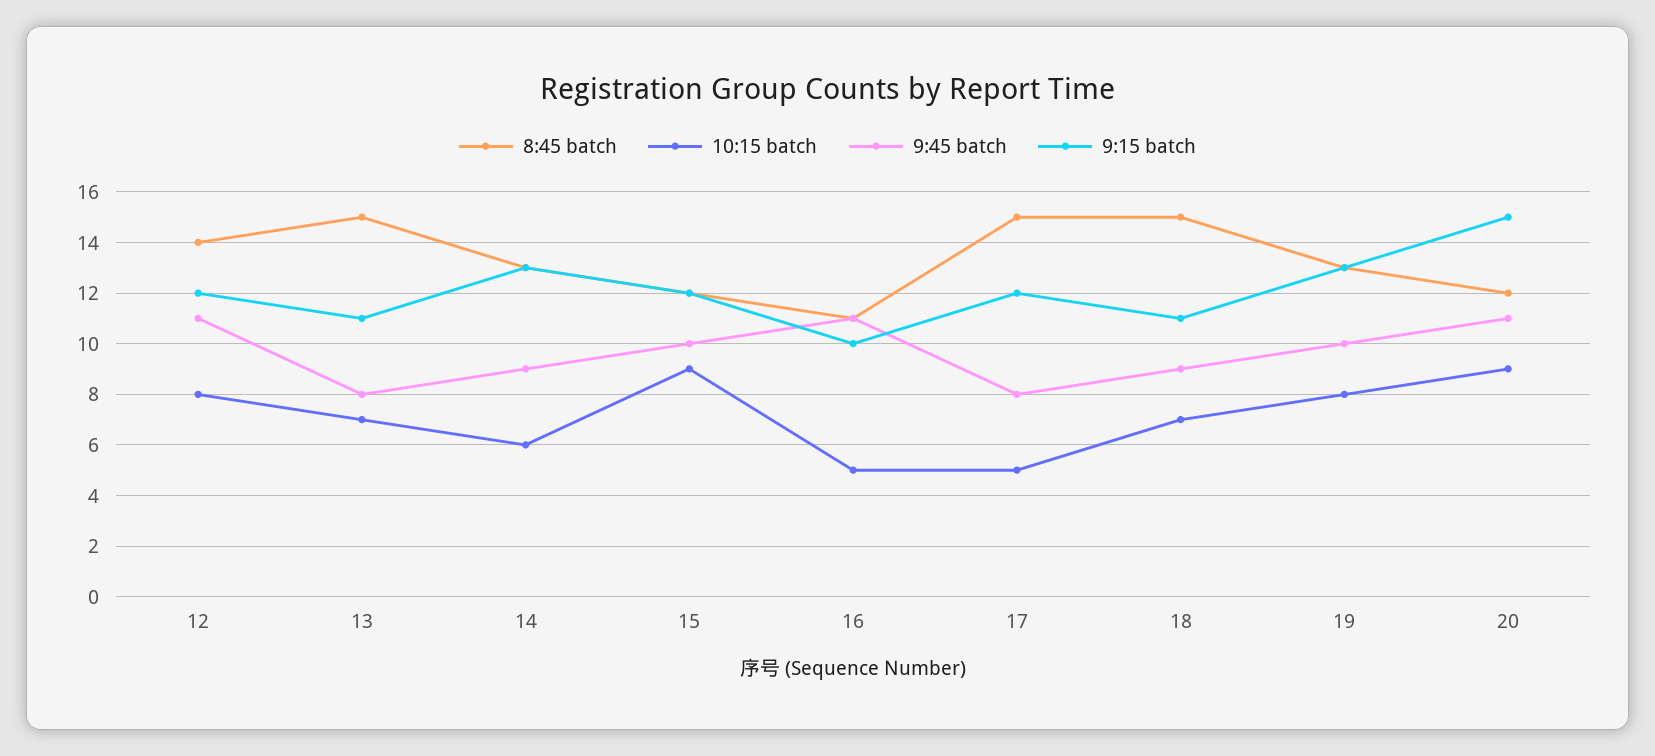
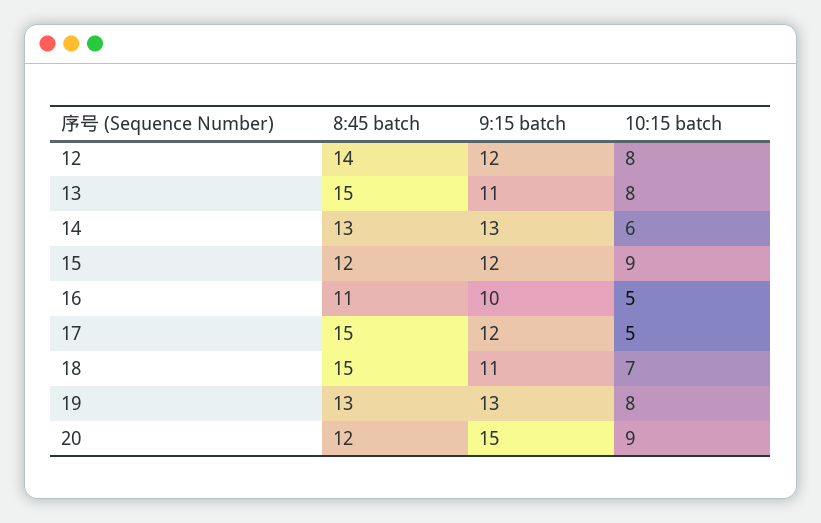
9:45 batch, 12: 11 -> none
10:15 batch, 13: 7 -> 8
9:45 batch, 13: 8 -> none
9:45 batch, 14: 9 -> none
9:45 batch, 15: 10 -> none
9:45 batch, 16: 11 -> none
9:45 batch, 17: 8 -> none
9:45 batch, 18: 9 -> none
9:45 batch, 19: 10 -> none
9:45 batch, 20: 11 -> none

